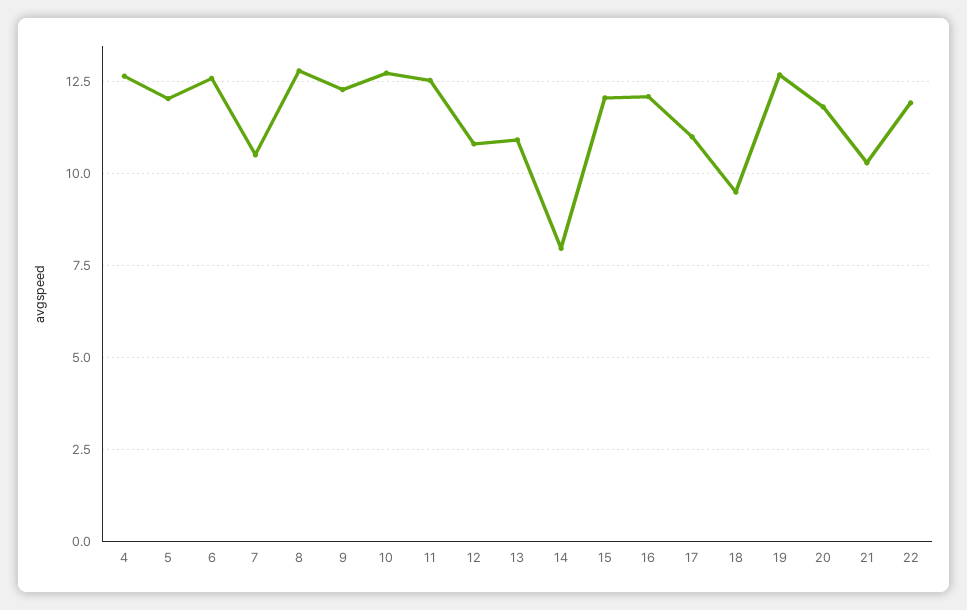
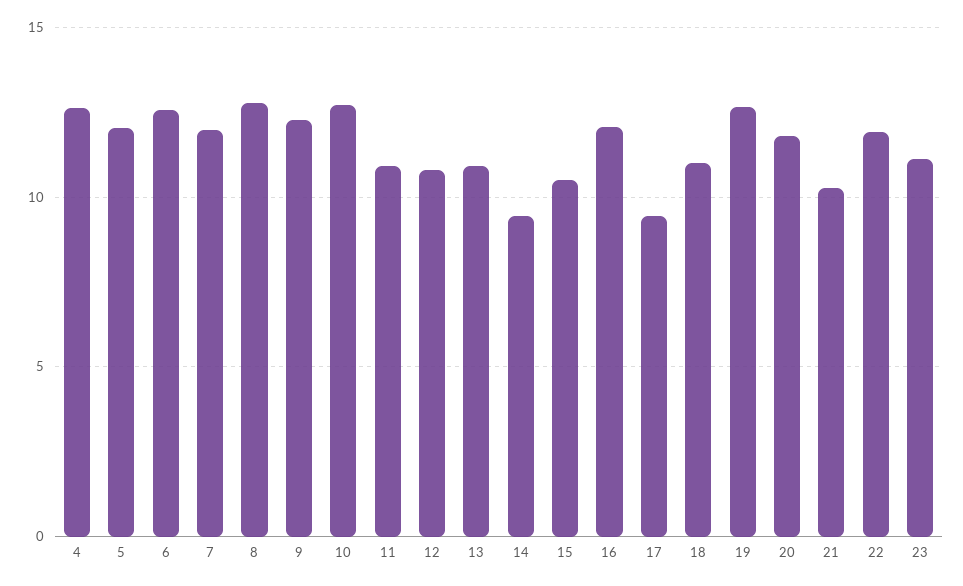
7: 10.5 -> 12
11: 12.5 -> 11
14: 8 -> 9.5
15: 12 -> 10.5
17: 11 -> 9.5
18: 9.5 -> 11
23: none -> 11

